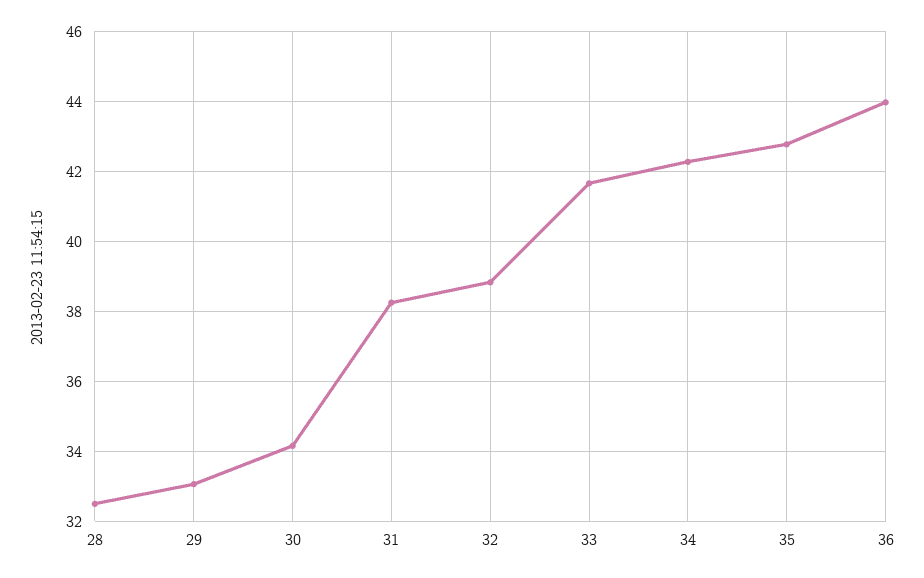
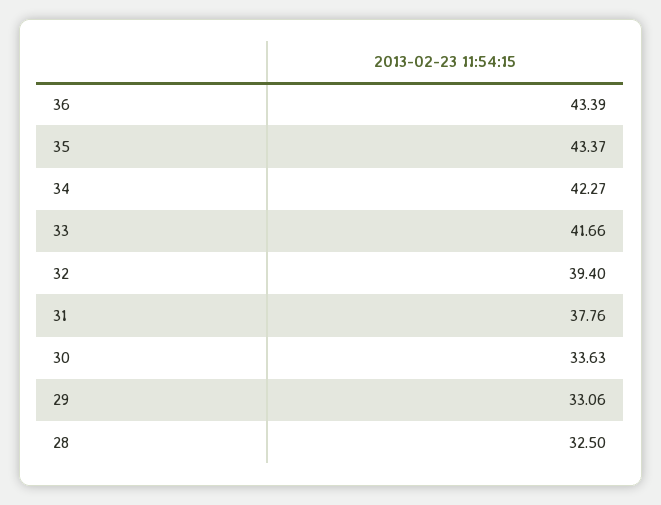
30: 34.2 -> 33.63
31: 38.2 -> 37.76
32: 38.8 -> 39.4
35: 42.8 -> 43.37
36: 44 -> 43.39

